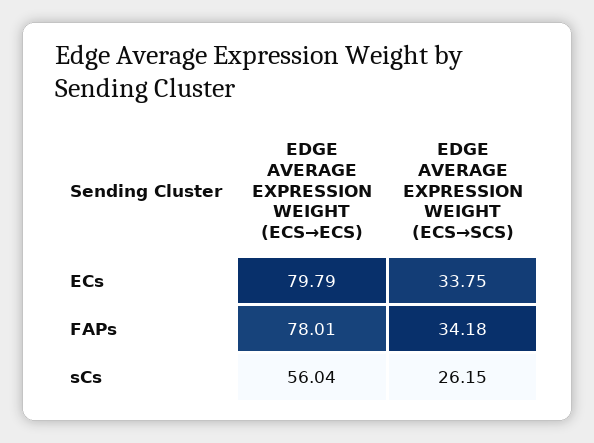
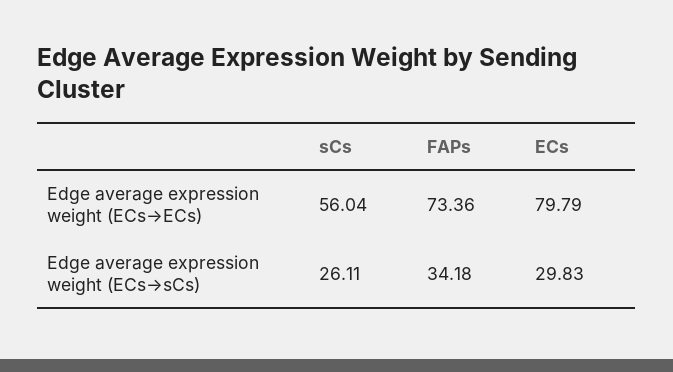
EDGE AVERAGE EXPRESSION WEIGHT (ECS→SCS), ECs: 33.75 -> 29.83
EDGE AVERAGE EXPRESSION WEIGHT (ECS→ECS), FAPs: 78.01 -> 73.36
EDGE AVERAGE EXPRESSION WEIGHT (ECS→SCS), sCs: 26.15 -> 26.11

